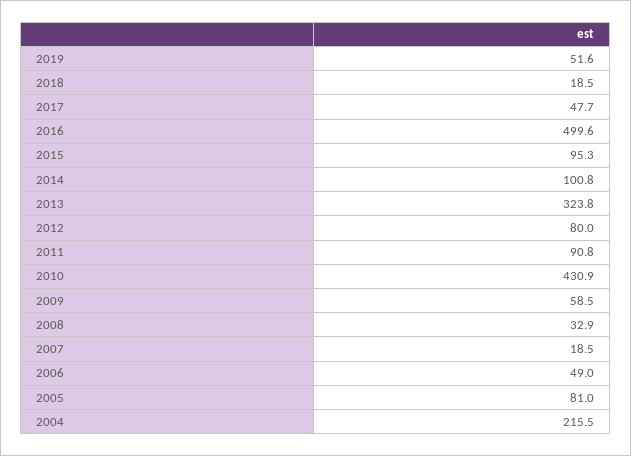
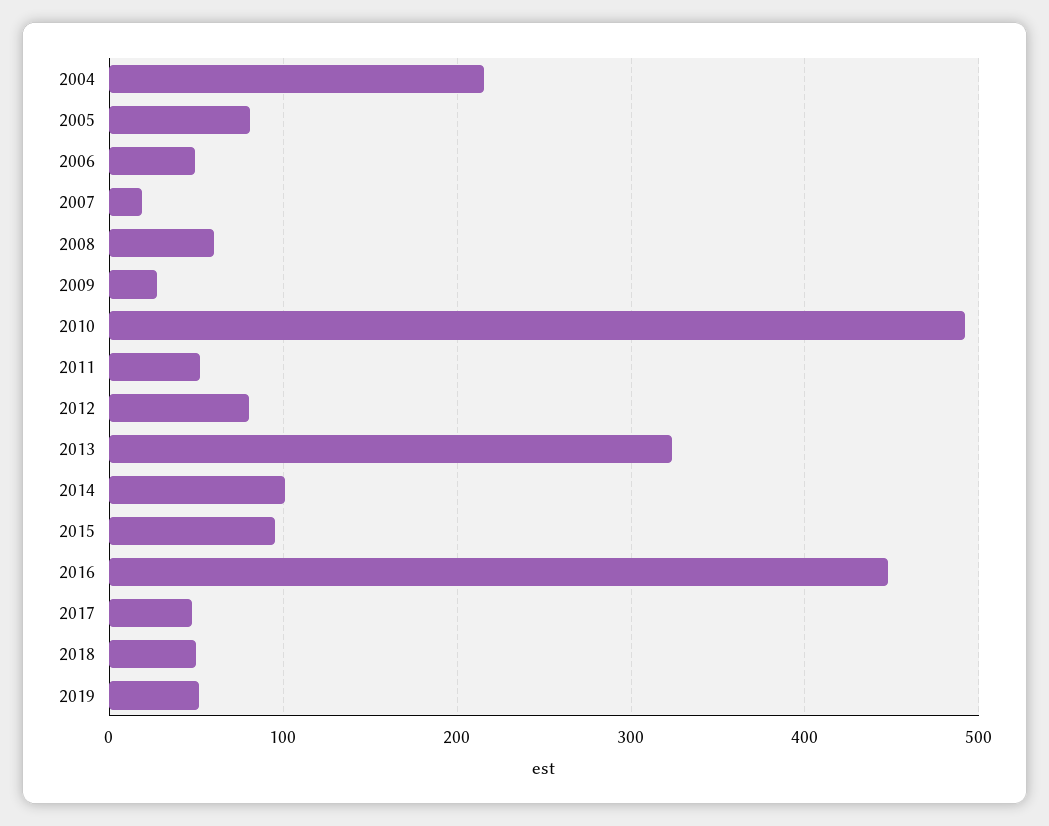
2018: 18.5 -> 50
2016: 499.6 -> 450
2011: 90.8 -> 50
2010: 430.9 -> 490
2009: 58.5 -> 30
2008: 32.9 -> 60

